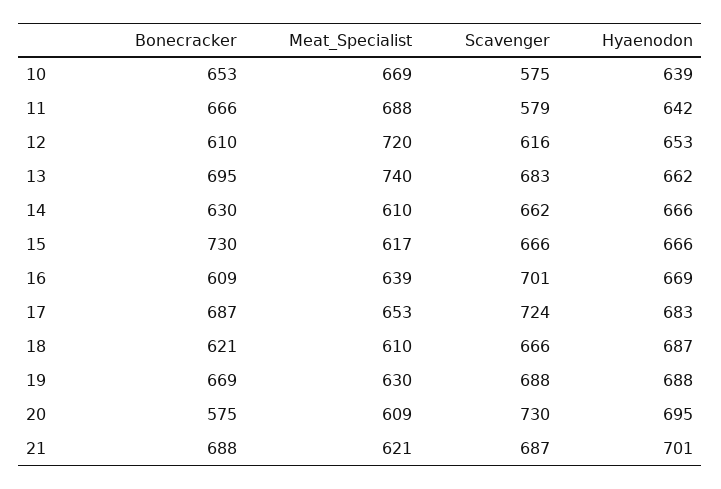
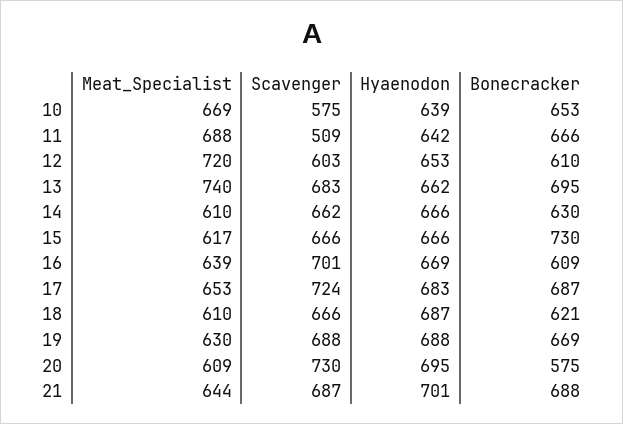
Scavenger, 11: 579 -> 509
Scavenger, 12: 616 -> 603
Meat_Specialist, 21: 621 -> 644

